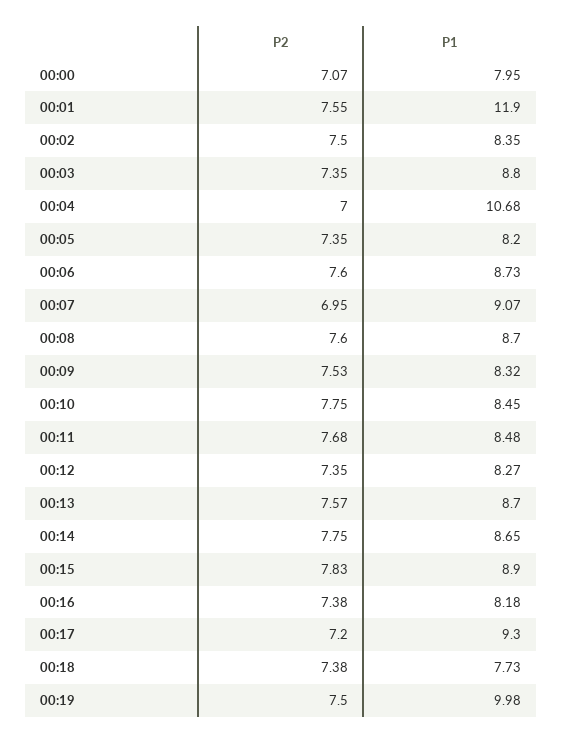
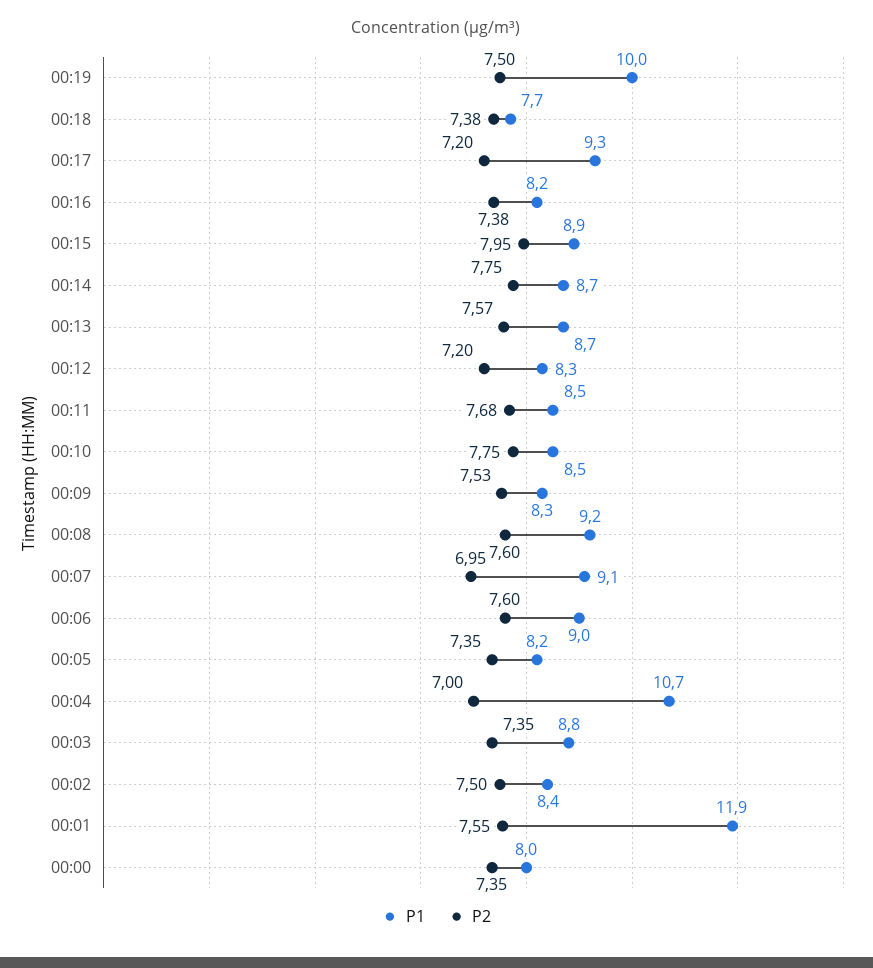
P2, 00:00: 7.07 -> 7.35
P1, 00:06: 8.73 -> 9
P1, 00:08: 8.7 -> 9.2
P2, 00:12: 7.35 -> 7.2
P2, 00:15: 7.83 -> 7.95

